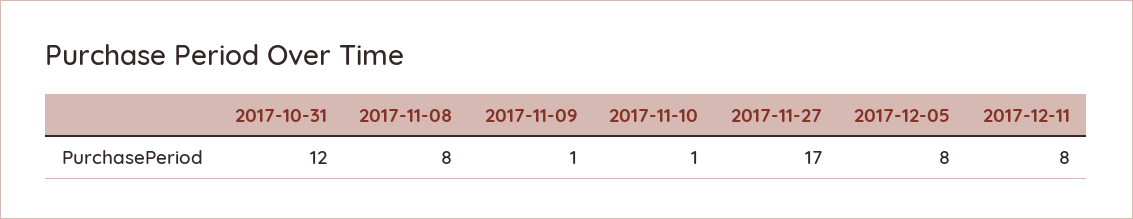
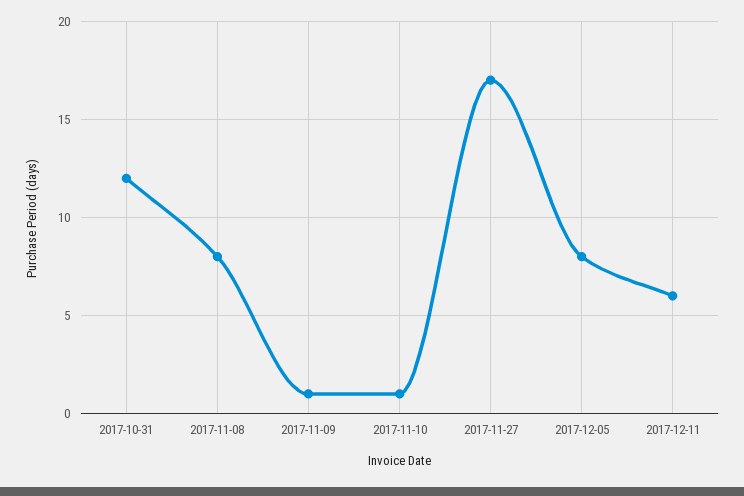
2017-12-11: 8 -> 6

